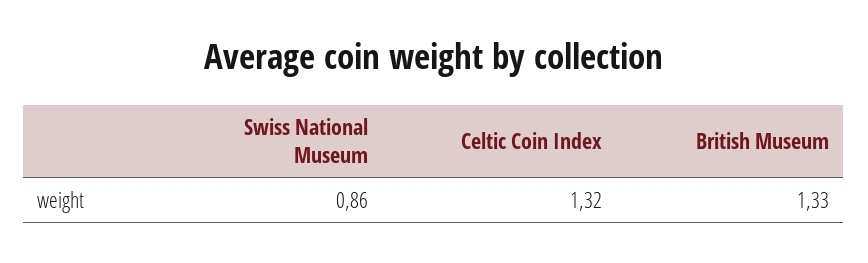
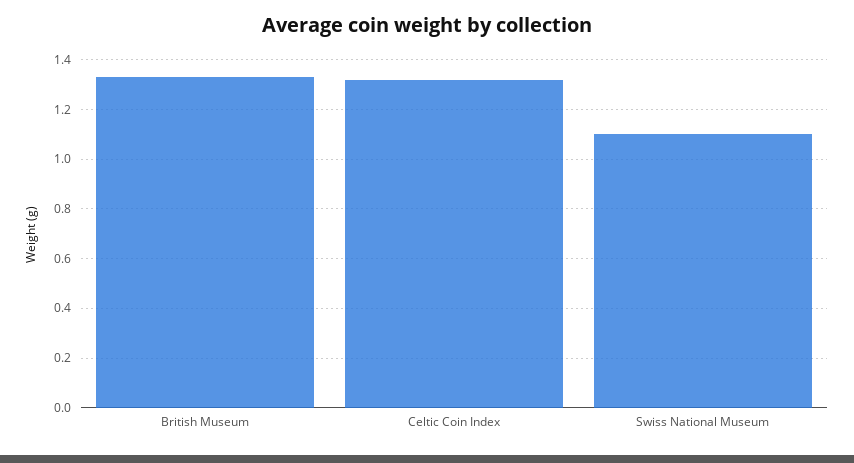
Swiss National Museum: 0.86 -> 1.1

